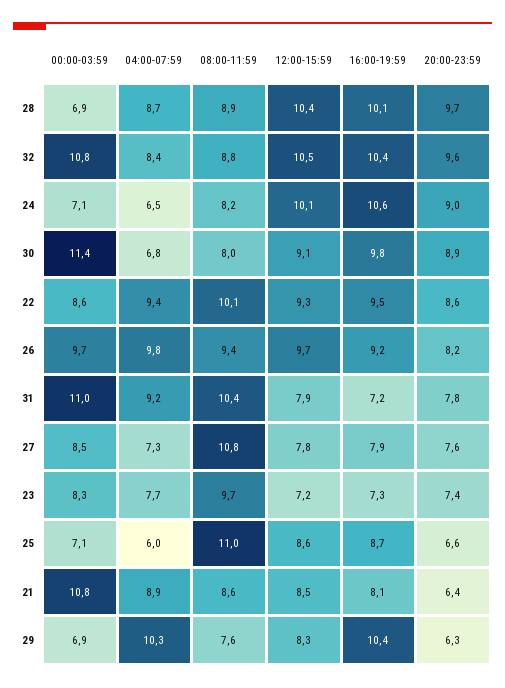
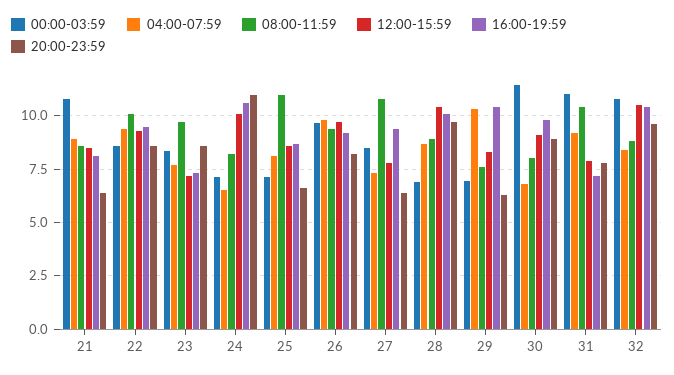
20:00-23:59, 24: 9 -> 11
16:00-19:59, 27: 7.9 -> 9.5
20:00-23:59, 27: 7.6 -> 6.5
20:00-23:59, 23: 7.4 -> 8.5
04:00-07:59, 25: 6 -> 8

